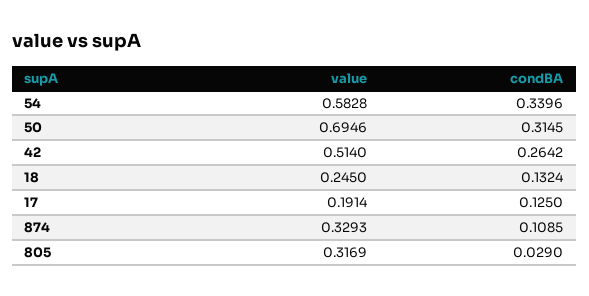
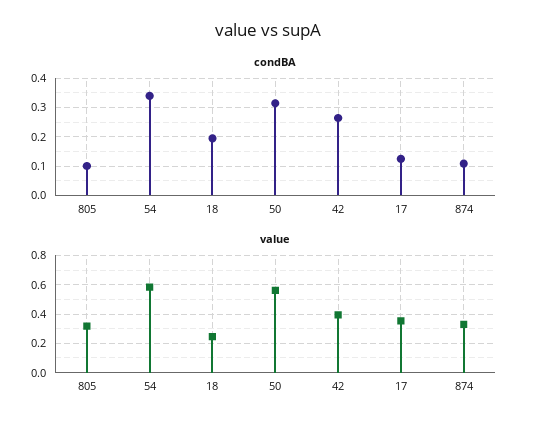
value, 50: 0.6946 -> 0.55
value, 42: 0.514 -> 0.4
condBA, 18: 0.1324 -> 0.2
value, 17: 0.1914 -> 0.35
condBA, 805: 0.029 -> 0.1

